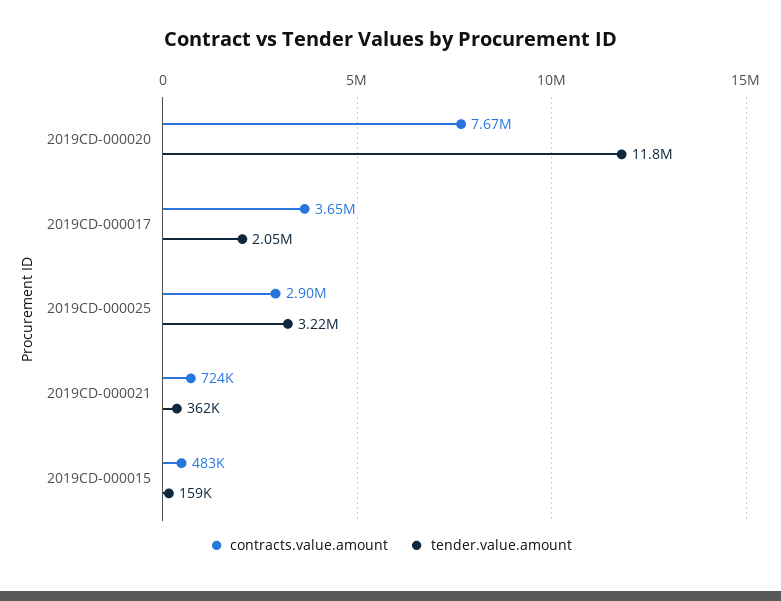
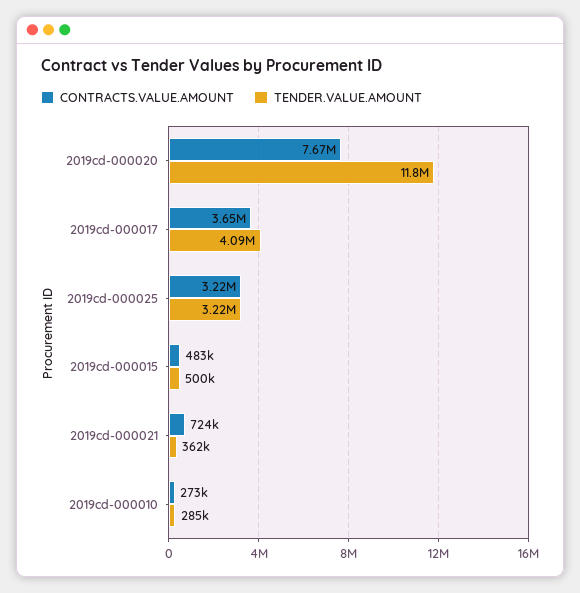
tender.value.amount, 2019CD-000017: 2050000 -> 4090000
contracts.value.amount, 2019CD-000025: 2900000 -> 3220000
tender.value.amount, 2019CD-000015: 159000 -> 500000
contracts.value.amount, 2019cd-000010: none -> 273000
tender.value.amount, 2019cd-000010: none -> 285000

